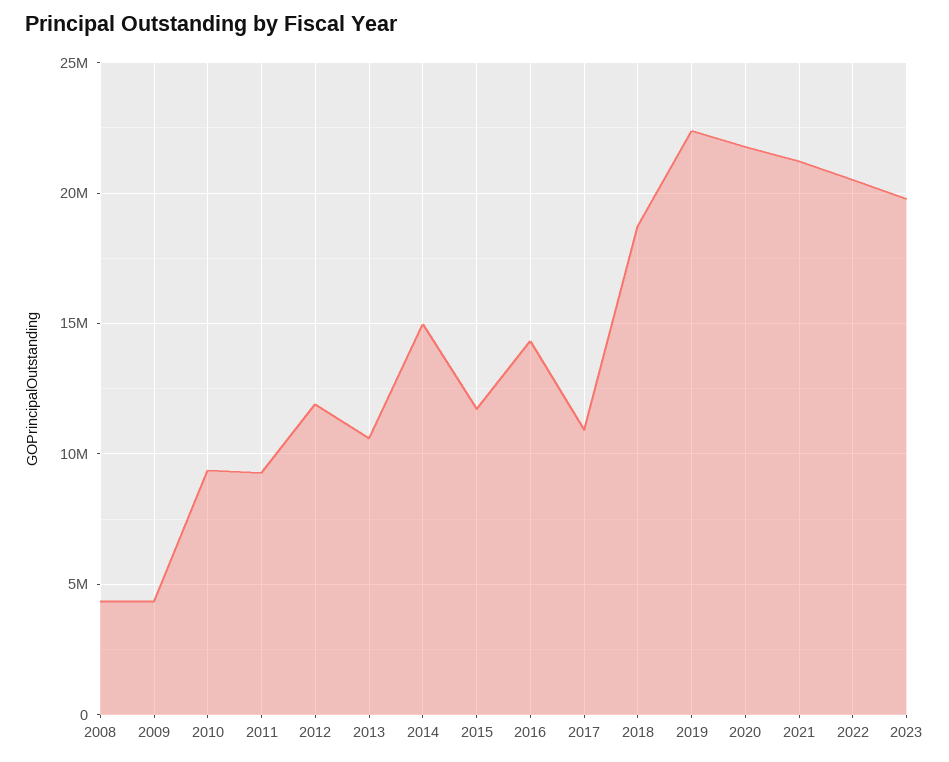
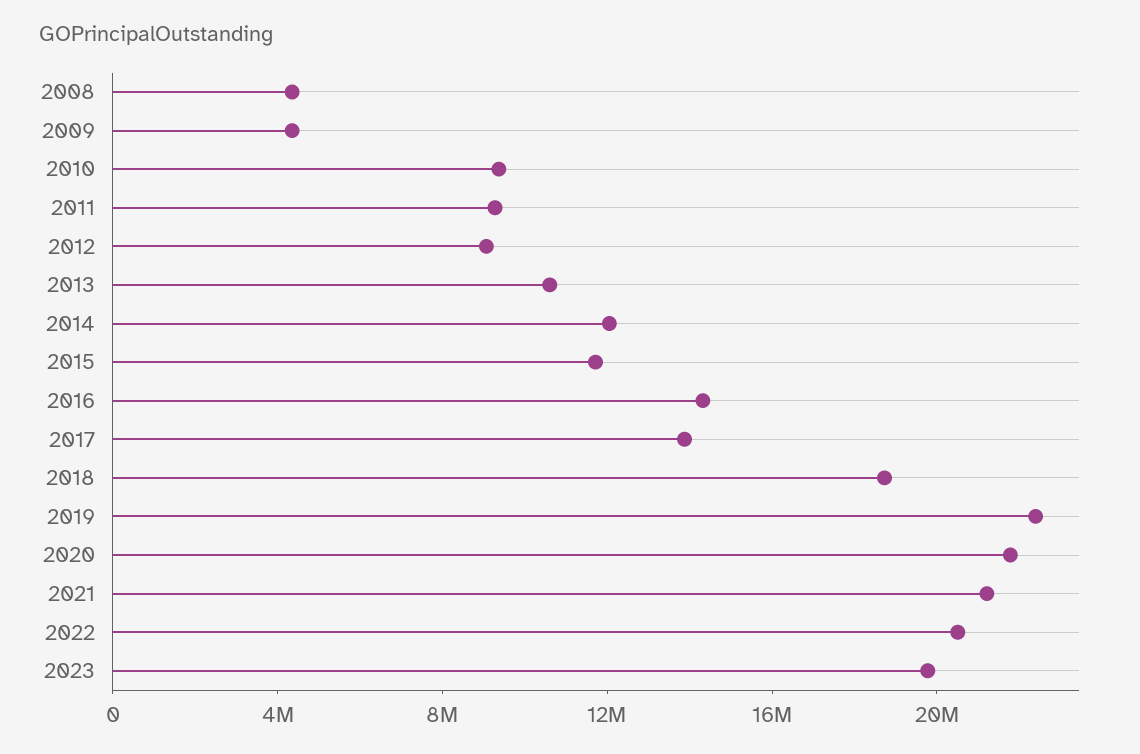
2012: 12000000 -> 9000000
2014: 15000000 -> 12000000
2017: 11000000 -> 14000000

